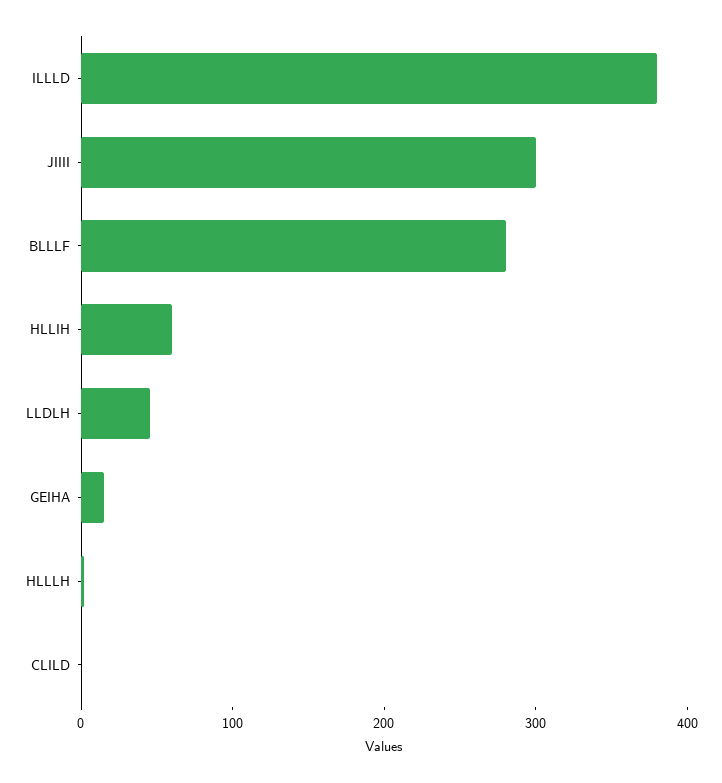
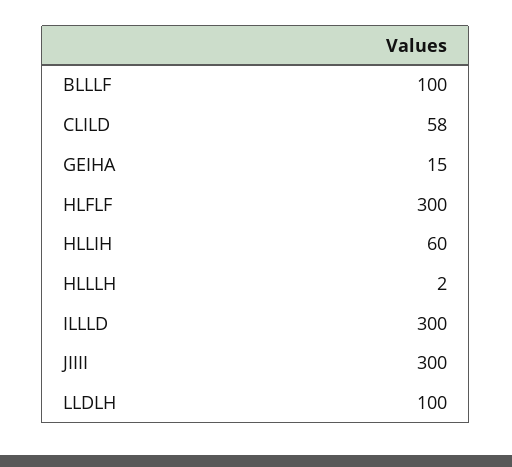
ILLLD: 380 -> 300
BLLLF: 280 -> 100
LLDLH: 40 -> 100
CLILD: 0 -> 58
HLFLF: none -> 300

